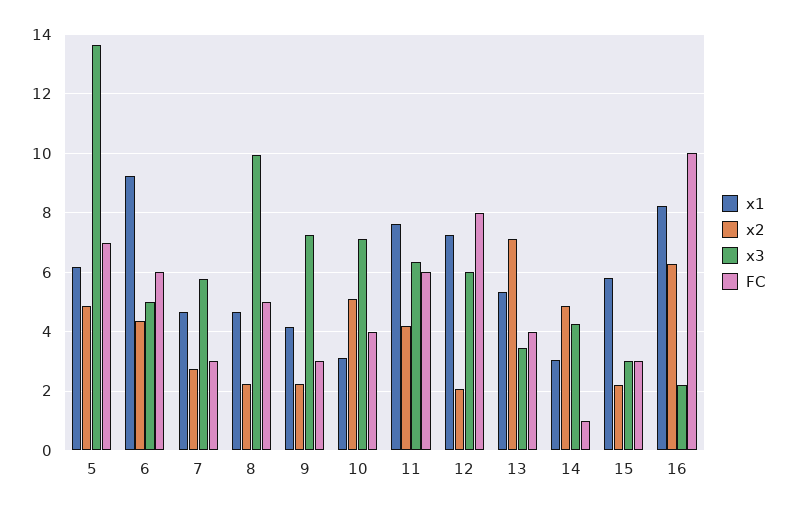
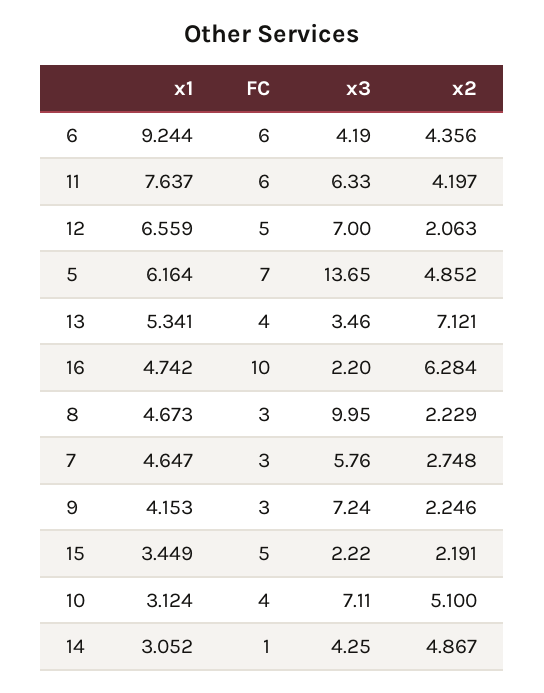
x3, 6: 5 -> 4.19
FC, 8: 5 -> 3
x1, 12: 7.25 -> 6.559
x3, 12: 6 -> 7
FC, 12: 8 -> 5
x1, 15: 5.75 -> 3.449
x3, 15: 3 -> 2.22
FC, 15: 3 -> 5
x1, 16: 8.25 -> 4.742

